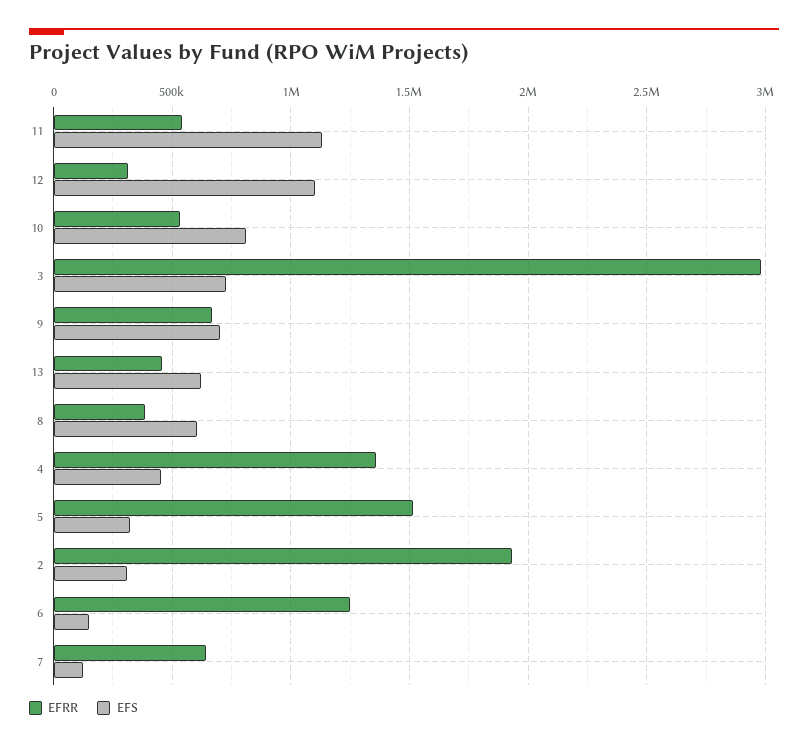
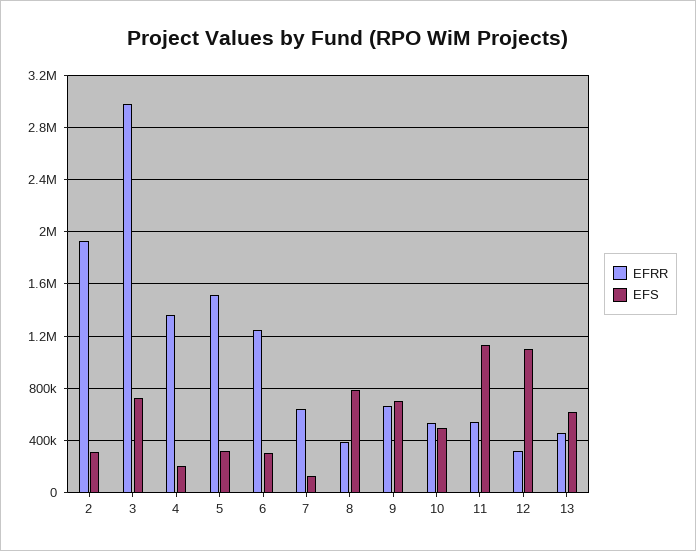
EFS, 10: 800000 -> 500000
EFS, 8: 600000 -> 800000
EFS, 4: 450000 -> 200000
EFS, 6: 150000 -> 300000

